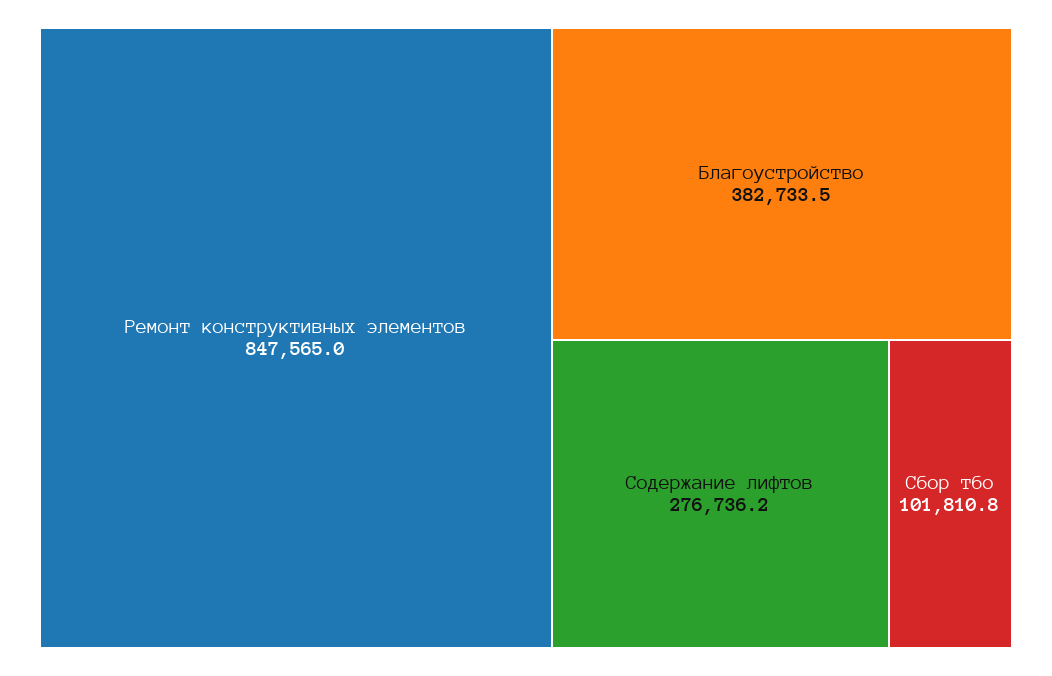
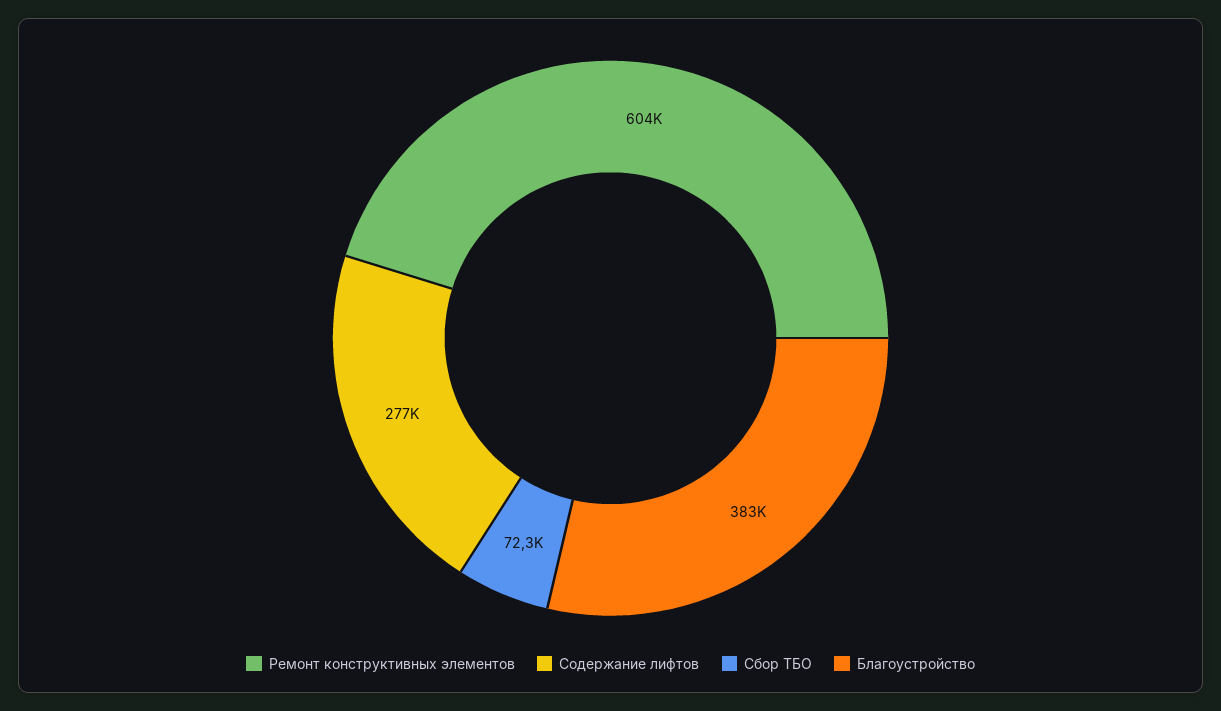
Ремонт конструктивных элементов: 847565 -> 604000
Сбор тбо: 101810.8 -> 72300

